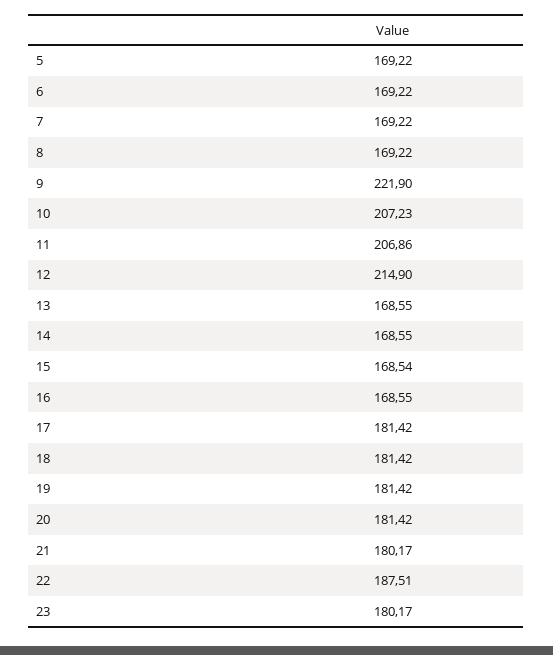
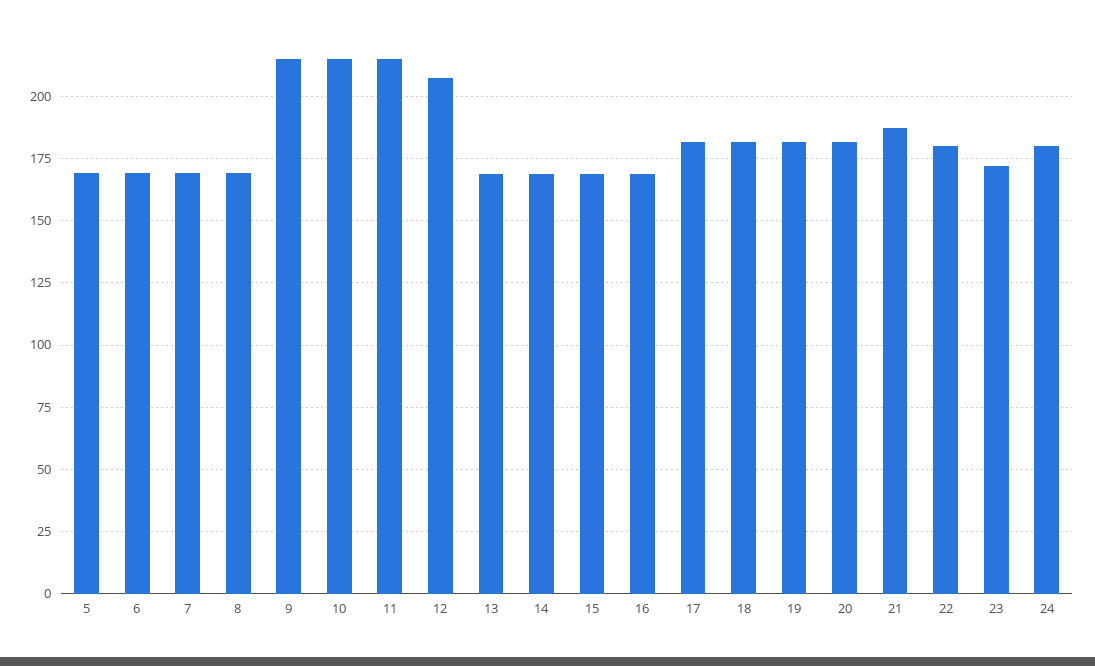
9: 221.9 -> 215
10: 207.23 -> 215
11: 206.86 -> 215
12: 214.9 -> 207.5
21: 180.17 -> 187.5
22: 187.51 -> 180
23: 180.17 -> 172.5
24: none -> 180

